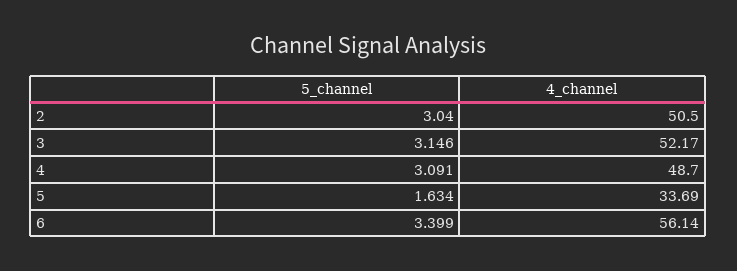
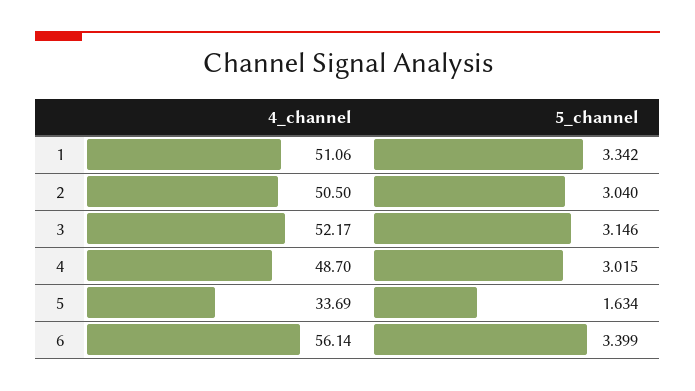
5_channel, 4: 3.091 -> 3.015
4_channel, 1: none -> 51.06
5_channel, 1: none -> 3.342

